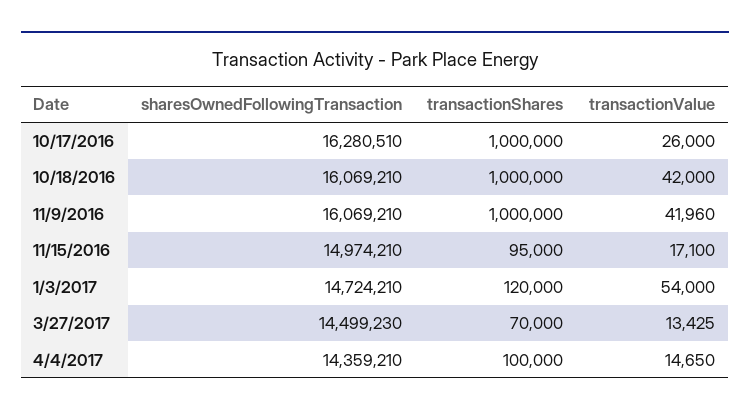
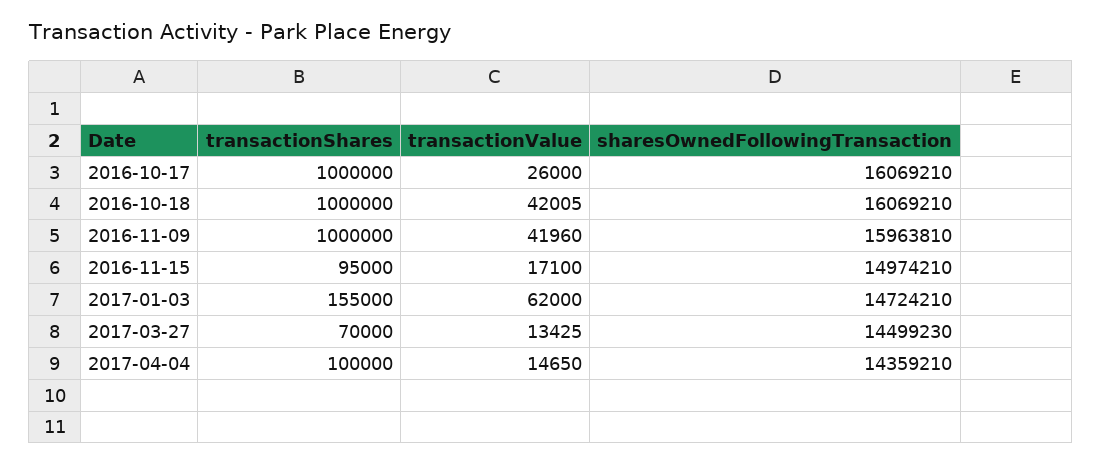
sharesOwnedFollowingTransaction, 10/17/2016: 16280510 -> 16069210
transactionValue, 10/18/2016: 42000 -> 42005
sharesOwnedFollowingTransaction, 11/9/2016: 16069210 -> 15963810
transactionShares, 1/3/2017: 120000 -> 155000
transactionValue, 1/3/2017: 54000 -> 62000

